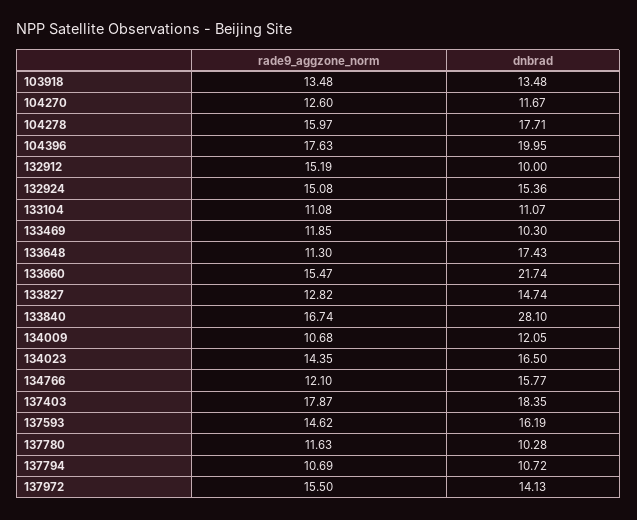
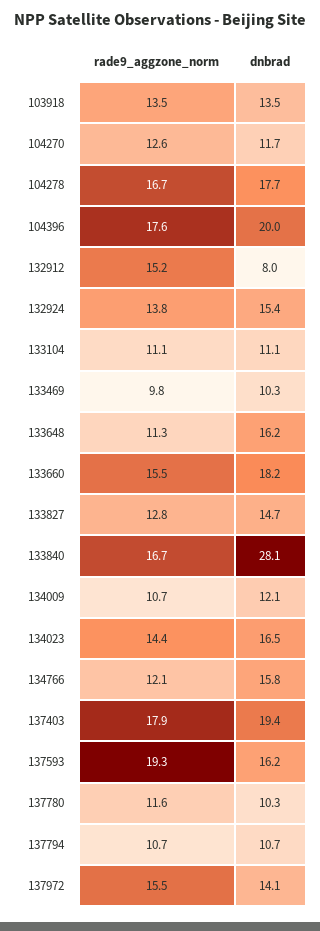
rade9_aggzone_norm, 104278: 15.97 -> 16.7
dnbrad, 132912: 10 -> 8
rade9_aggzone_norm, 132924: 15.08 -> 13.8
rade9_aggzone_norm, 133469: 11.85 -> 9.8
dnbrad, 133648: 17.43 -> 16.2
dnbrad, 133660: 21.74 -> 18.2
dnbrad, 137403: 18.35 -> 19.4
rade9_aggzone_norm, 137593: 14.62 -> 19.3

